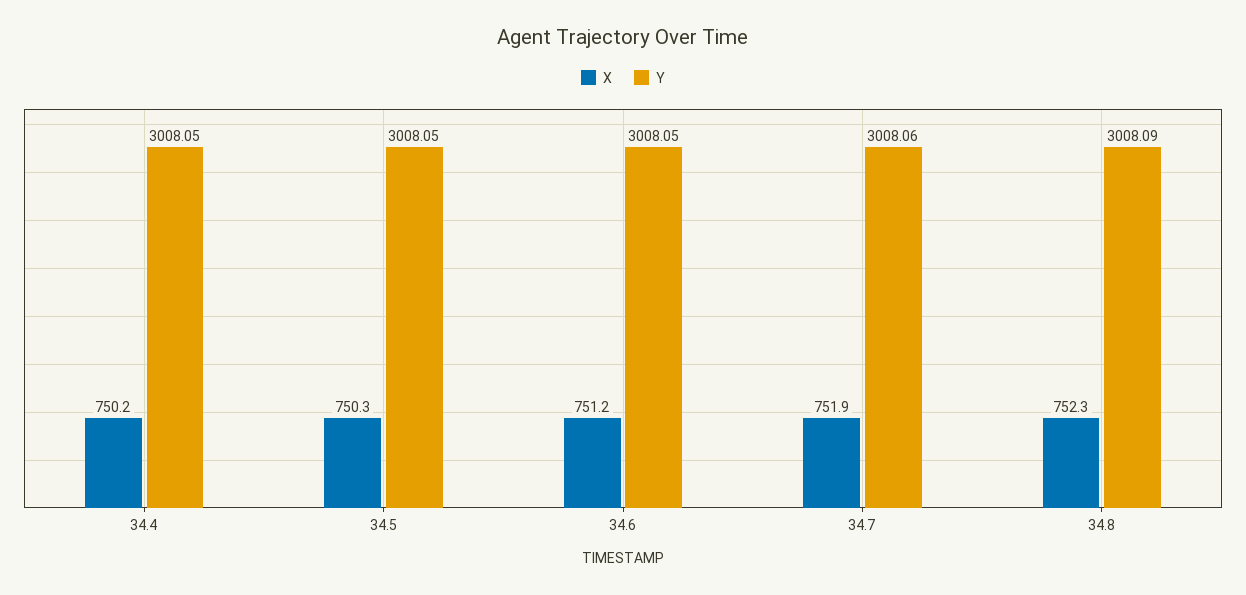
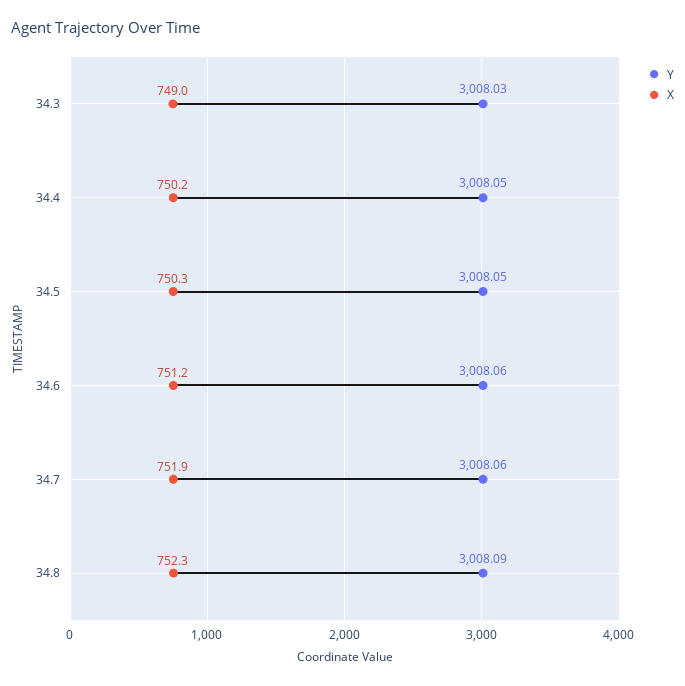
Y, 34.6: 3008.05 -> 3008.06
Y, 34.3: none -> 3008.03
X, 34.3: none -> 749

